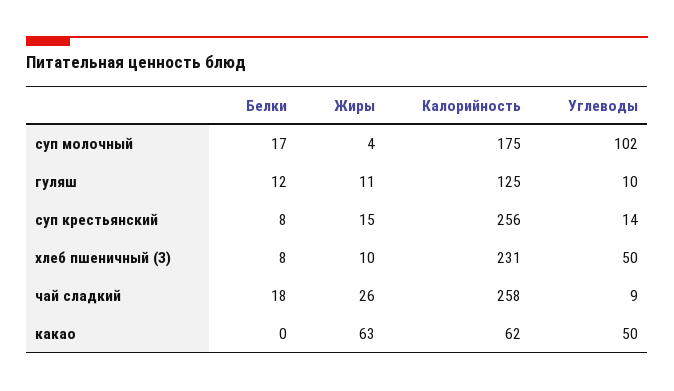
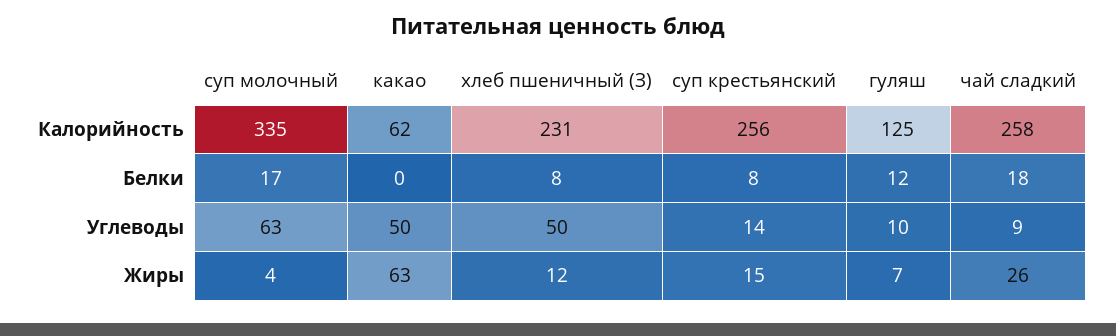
Калорийность, суп молочный: 175 -> 335
Углеводы, суп молочный: 102 -> 63
Жиры, гуляш: 11 -> 7
Жиры, хлеб пшеничный (З): 10 -> 12

